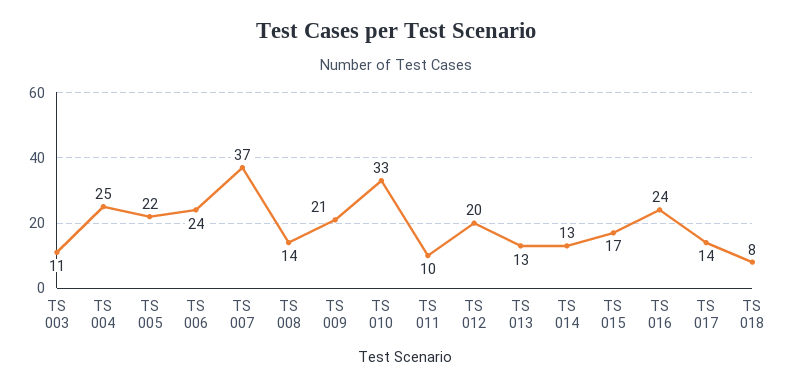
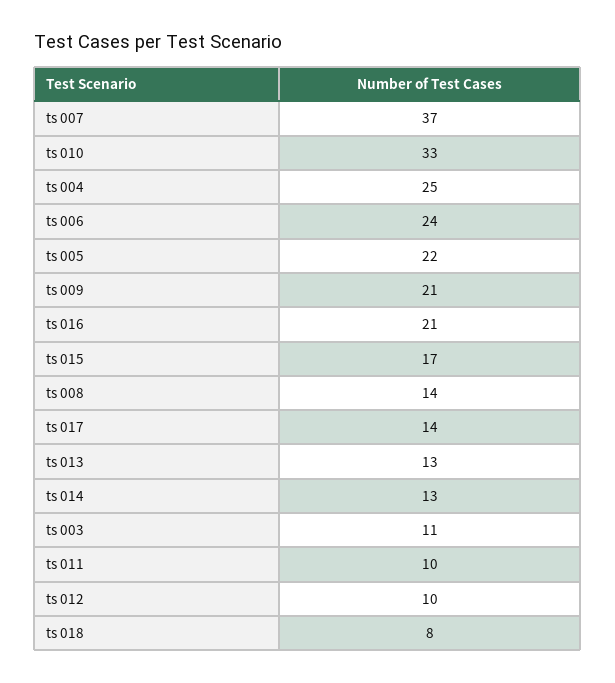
TS 012: 20 -> 10
TS 016: 24 -> 21

